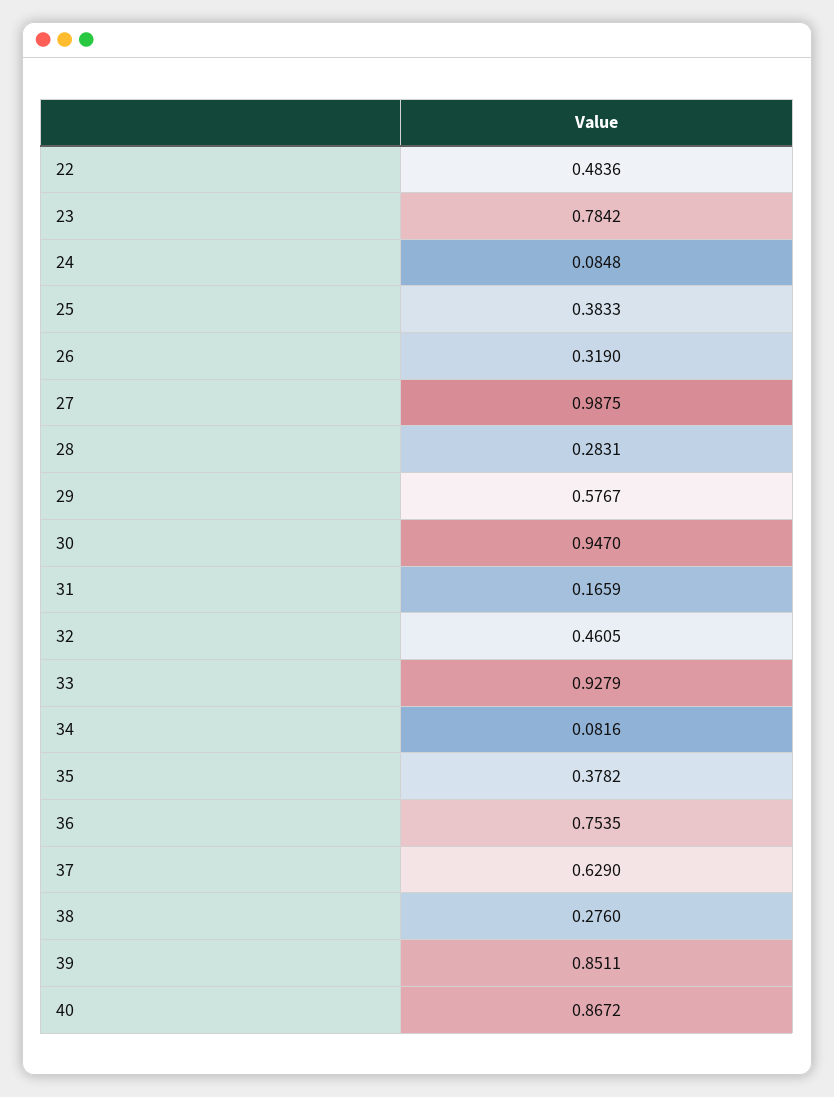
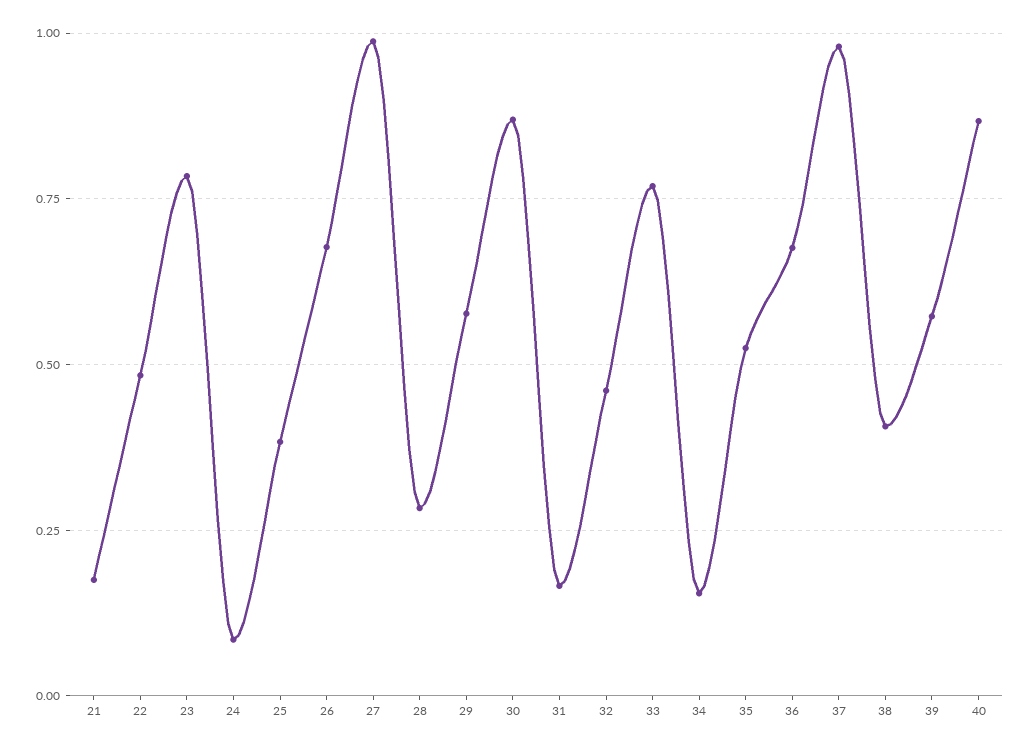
26: 0.319 -> 0.675
30: 0.947 -> 0.875
33: 0.9279 -> 0.775
34: 0.0816 -> 0.15
35: 0.3782 -> 0.525
36: 0.7535 -> 0.675
37: 0.629 -> 0.975
38: 0.276 -> 0.4
39: 0.8511 -> 0.575
21: none -> 0.175

